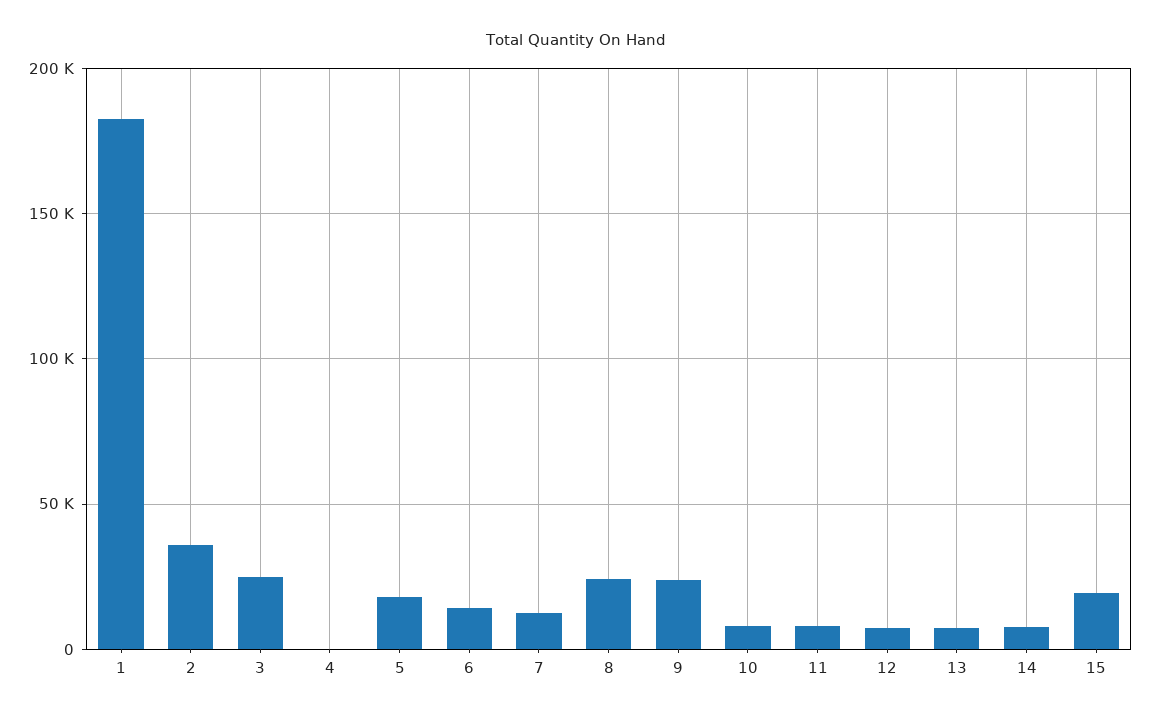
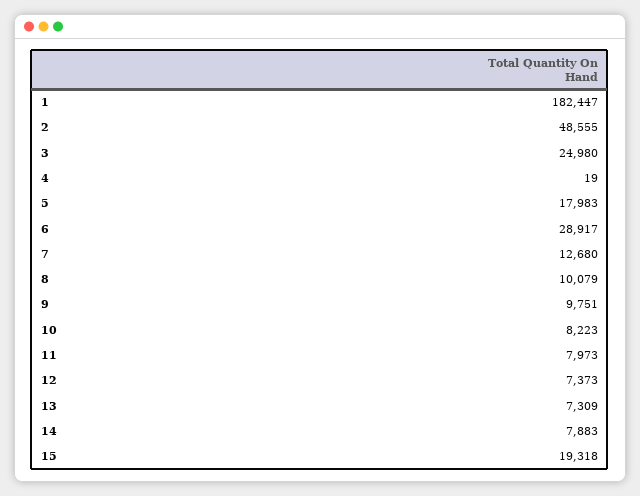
2: 35000 -> 48555
6: 15000 -> 28917
8: 25000 -> 10079
9: 25000 -> 9751

